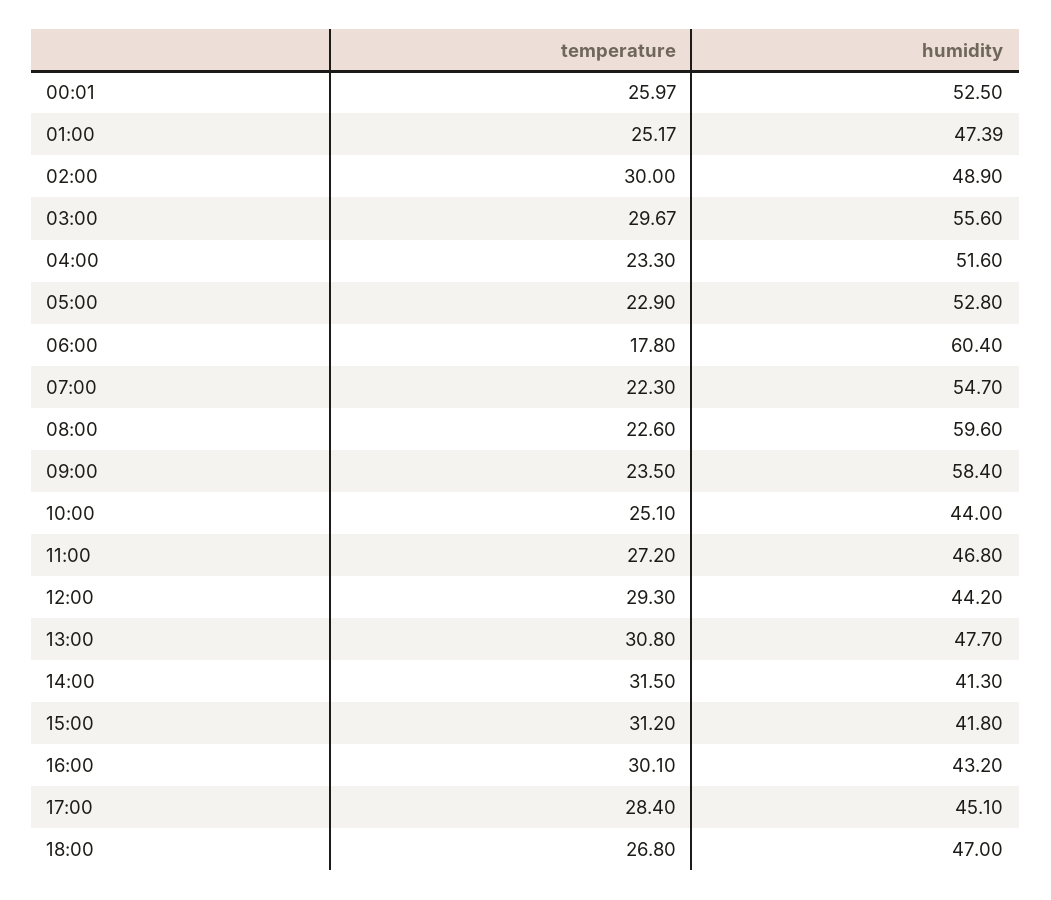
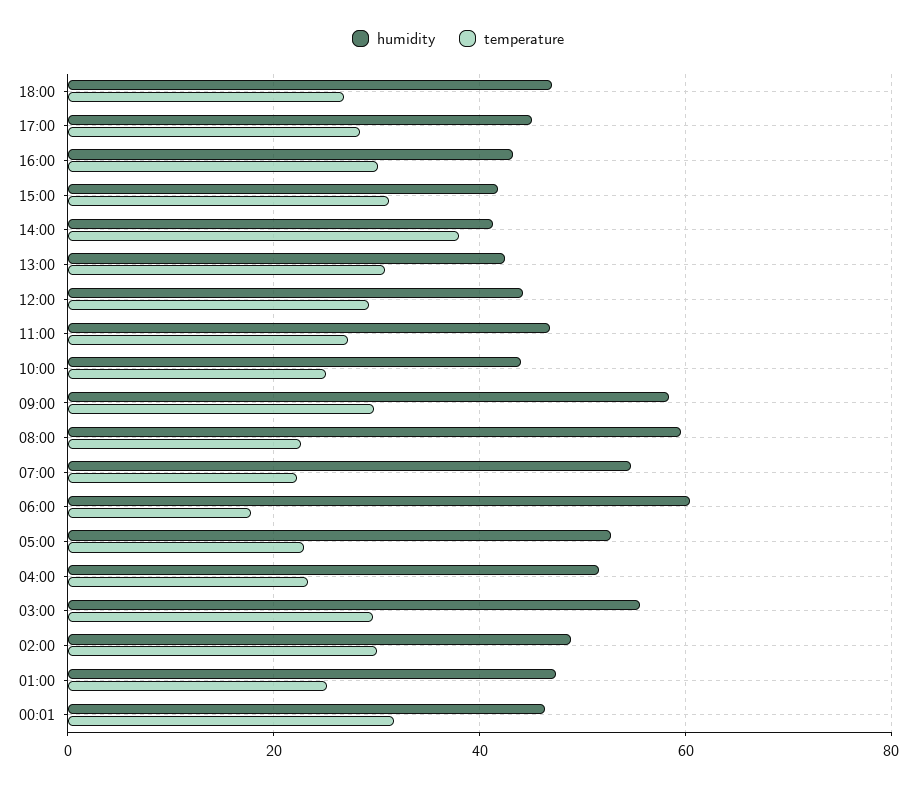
temperature, 00:01: 25.97 -> 32
humidity, 00:01: 52.5 -> 46
temperature, 09:00: 23.5 -> 30
humidity, 13:00: 47.7 -> 42
temperature, 14:00: 31.5 -> 38

